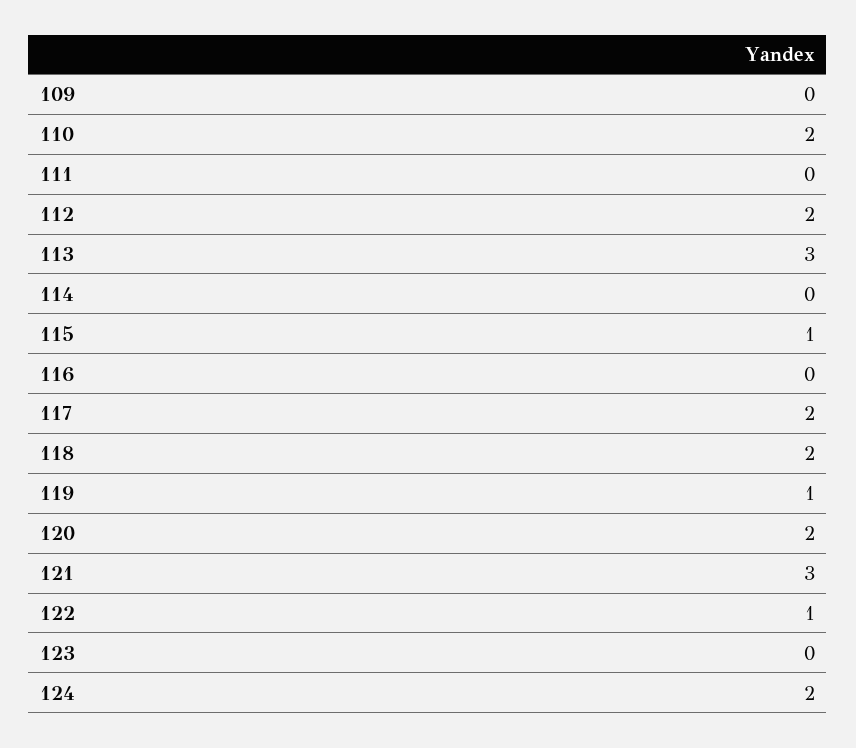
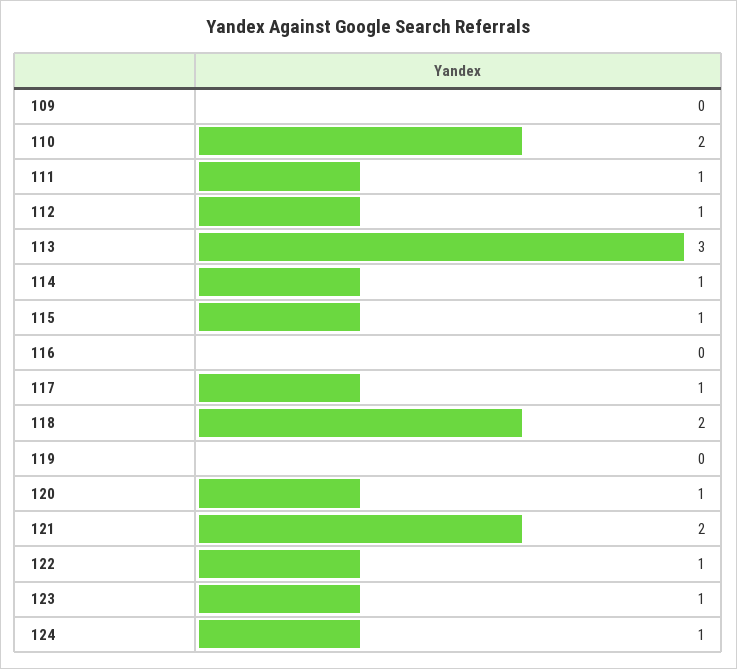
111: 0 -> 1
112: 2 -> 1
114: 0 -> 1
117: 2 -> 1
119: 1 -> 0
120: 2 -> 1
121: 3 -> 2
123: 0 -> 1
124: 2 -> 1

